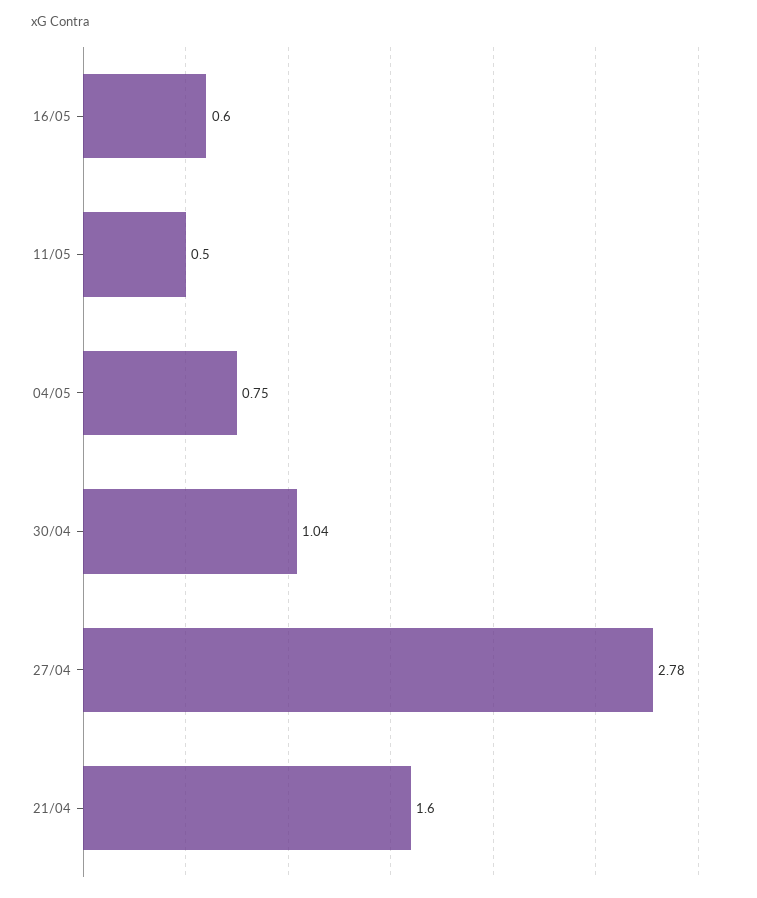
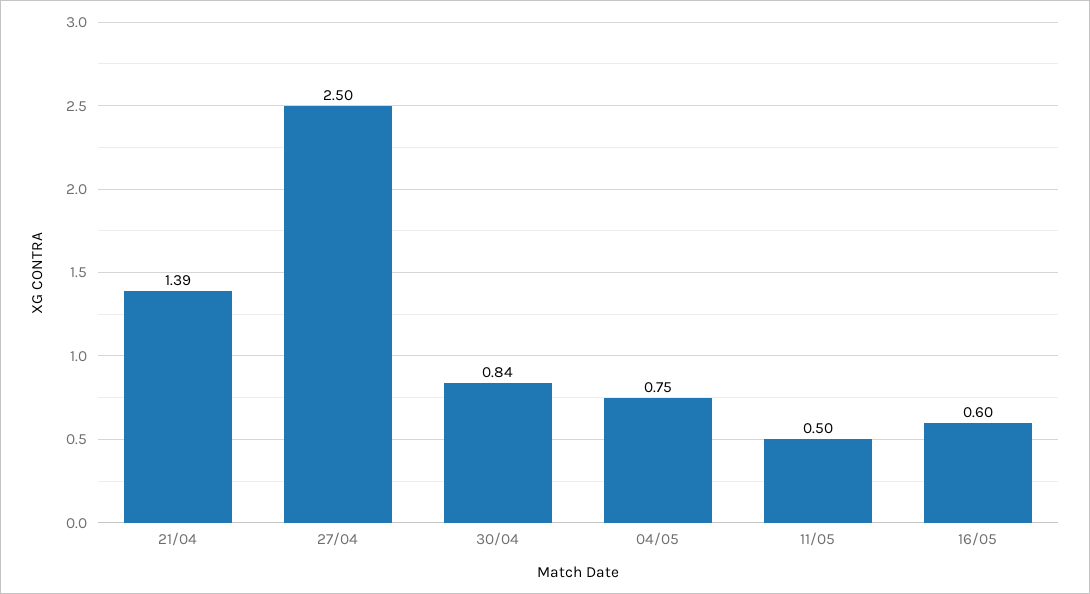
30/04: 1.04 -> 0.84
27/04: 2.78 -> 2.5
21/04: 1.6 -> 1.39

